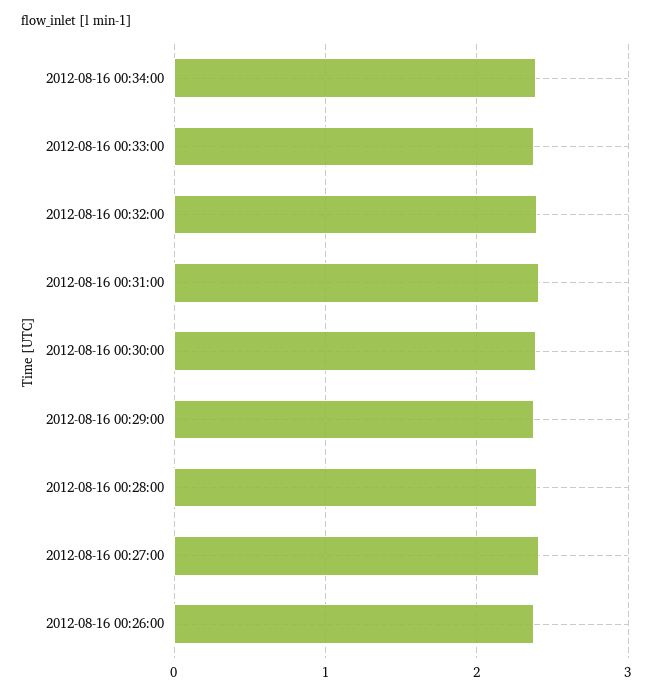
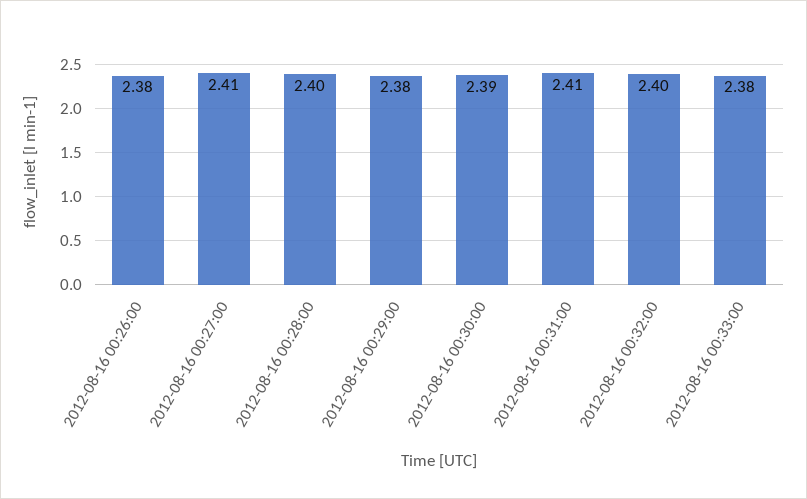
2012-08-16 00:34:00: 2.4 -> none

